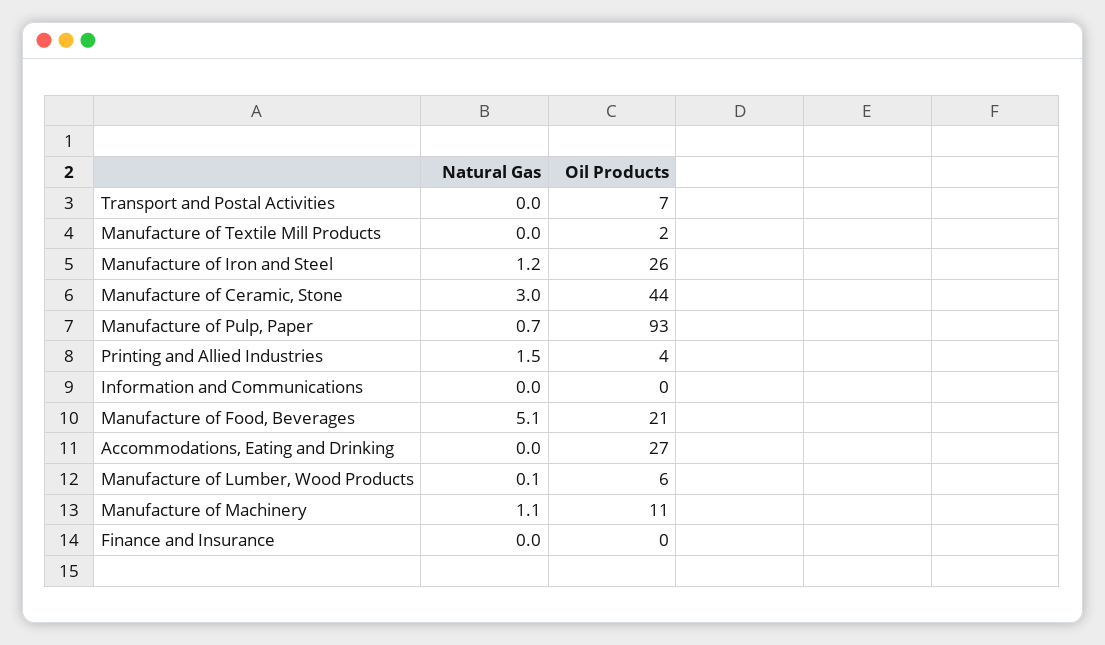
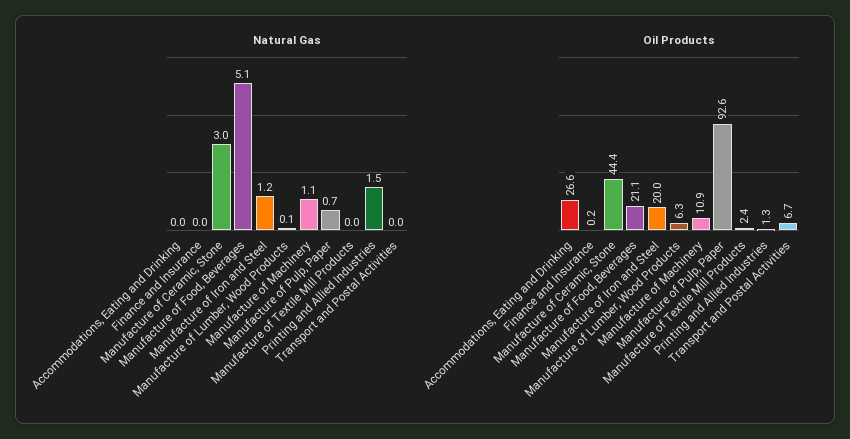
Oil Products, Manufacture of Iron and Steel: 26 -> 20
Oil Products, Printing and Allied Industries: 4 -> 1.3
Natural Gas, Information and Communications: 0 -> none
Oil Products, Information and Communications: 0 -> none

